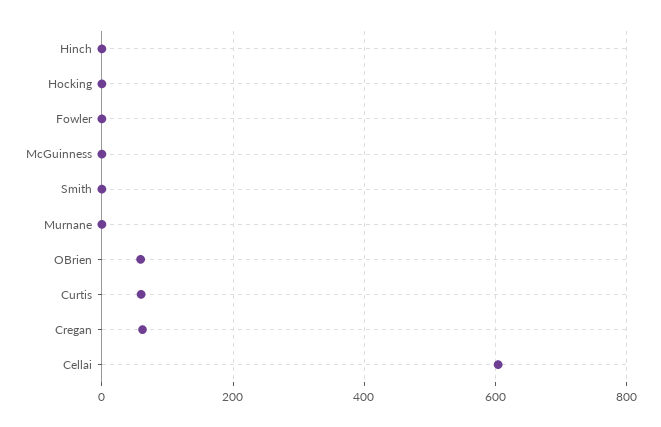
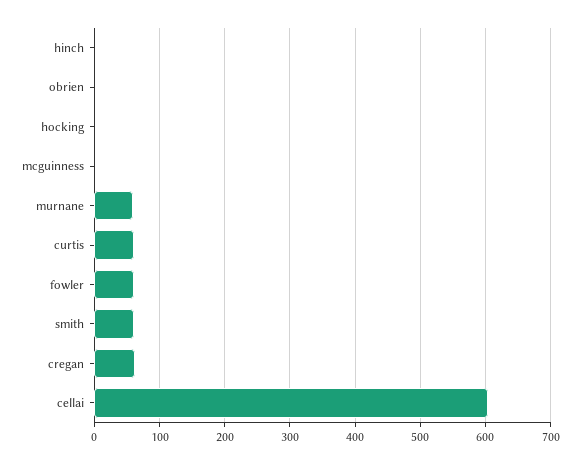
Fowler: 0 -> 60
Smith: 0 -> 60
Murnane: 0 -> 60
OBrien: 60 -> 0

